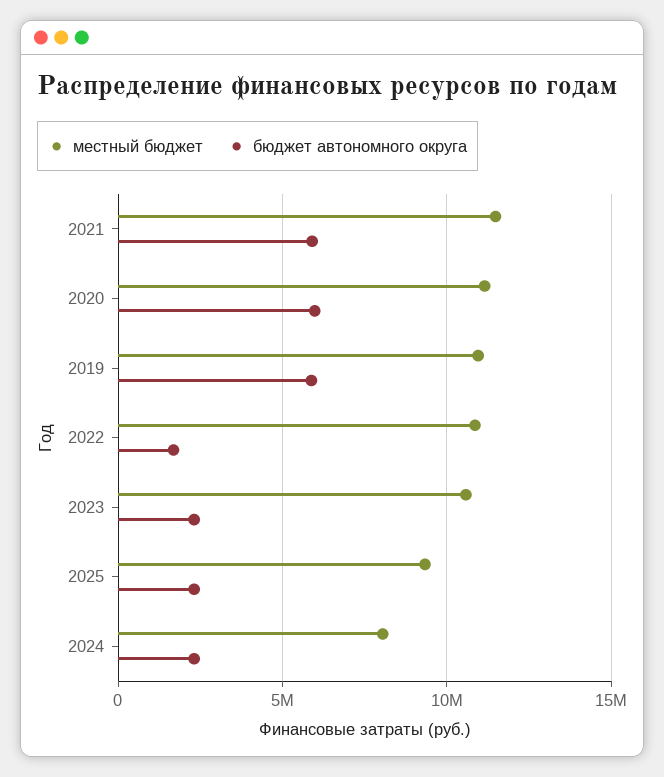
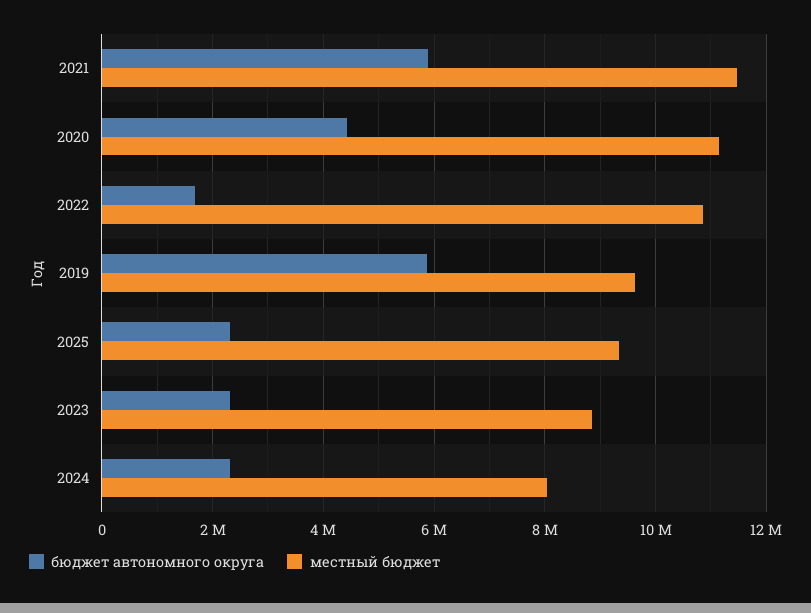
бюджет автономного округа, 2020: 6000000 -> 4400000
местный бюджет, 2019: 11000000 -> 9600000
местный бюджет, 2023: 10500000 -> 8800000

